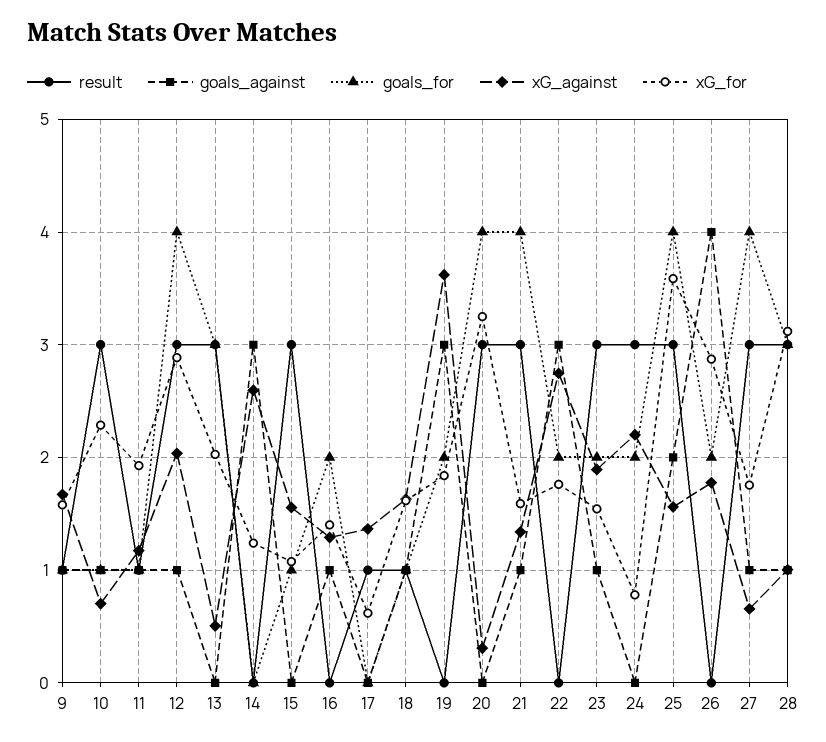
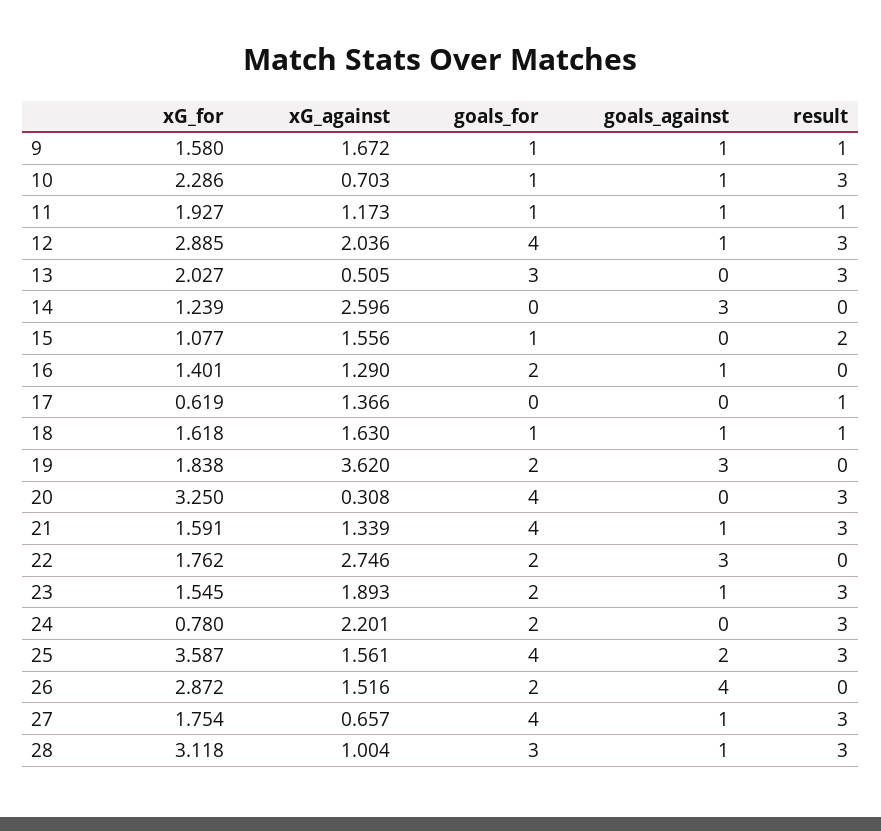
result, 15: 3 -> 2
xG_against, 26: 1.8 -> 1.516

